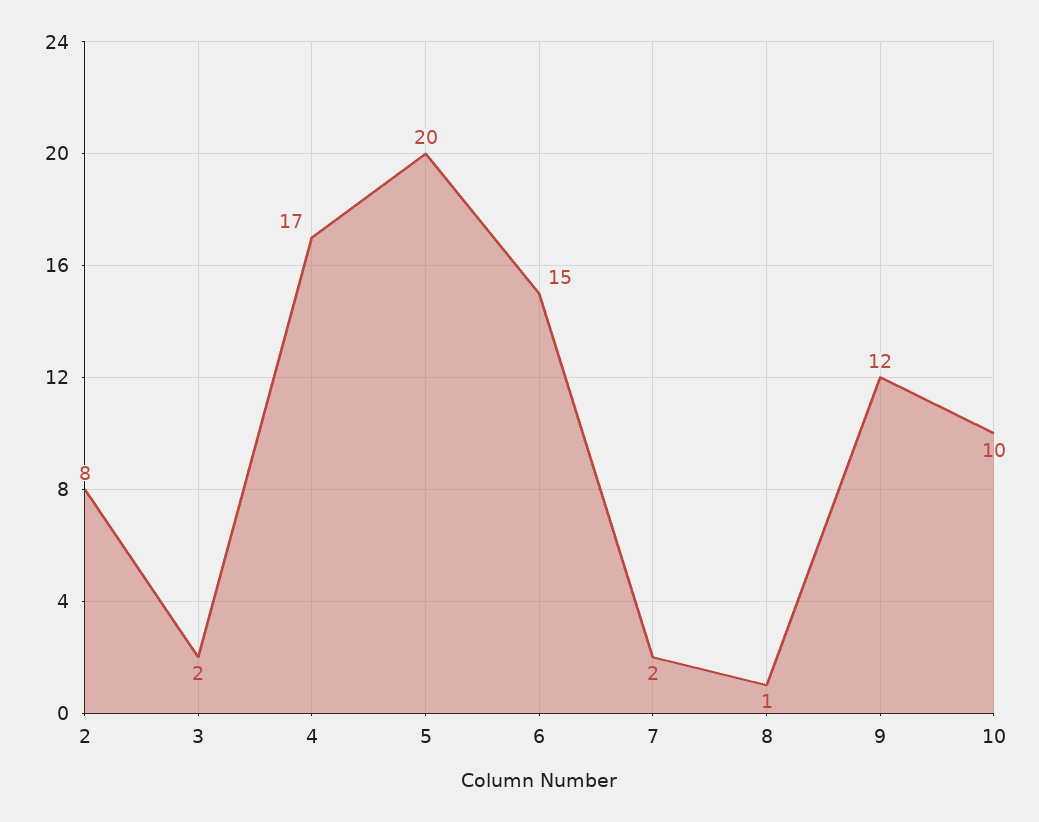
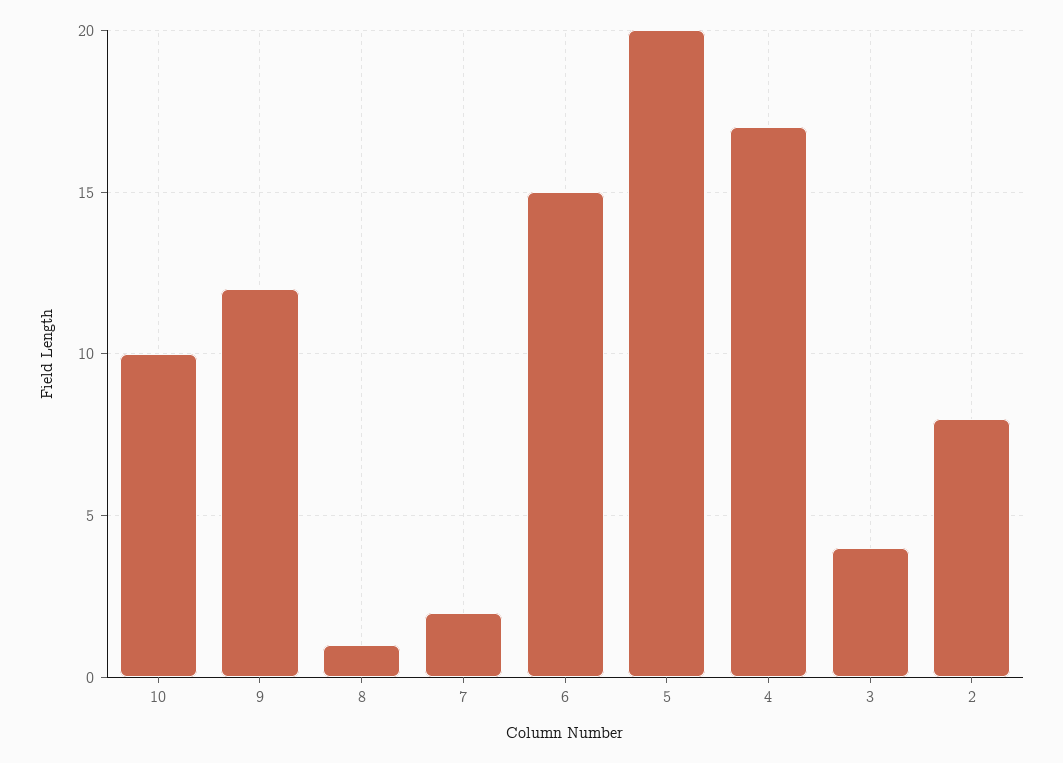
3: 2 -> 4

